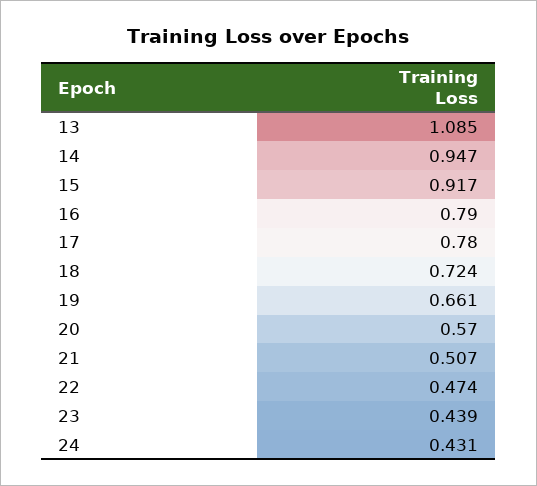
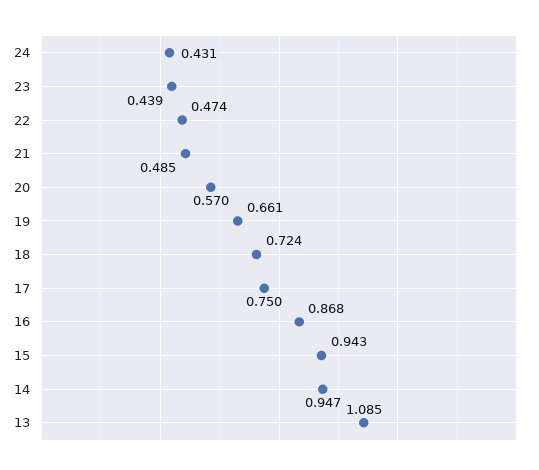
15: 0.917 -> 0.943
16: 0.79 -> 0.868
17: 0.78 -> 0.75
21: 0.507 -> 0.485

